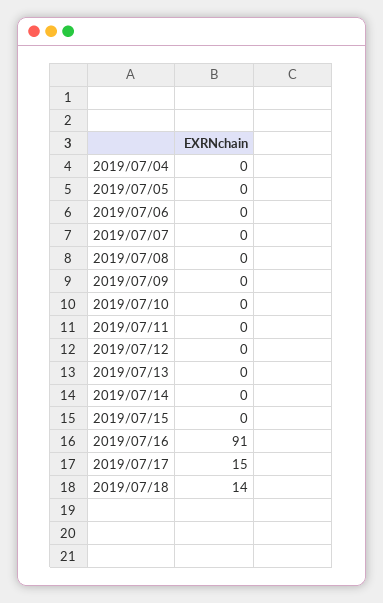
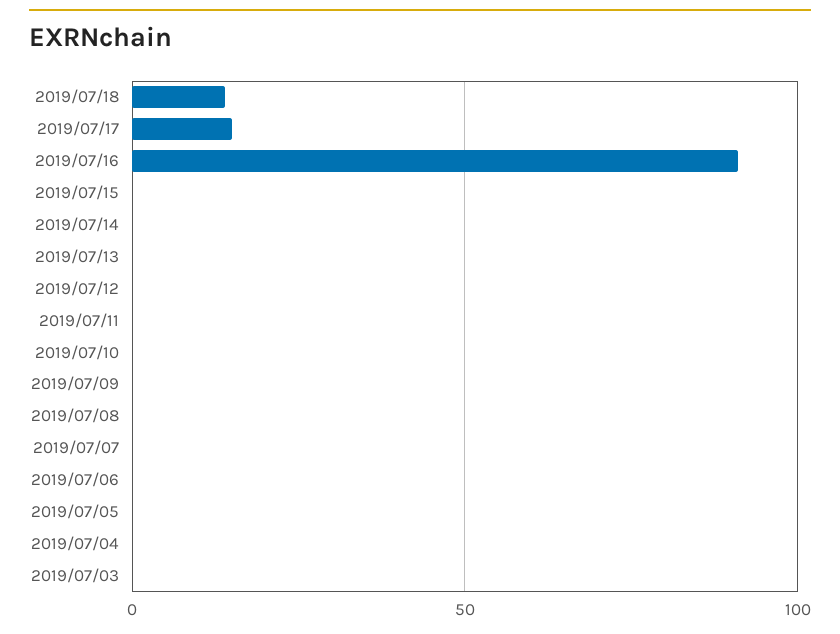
2019/07/03: none -> 0

